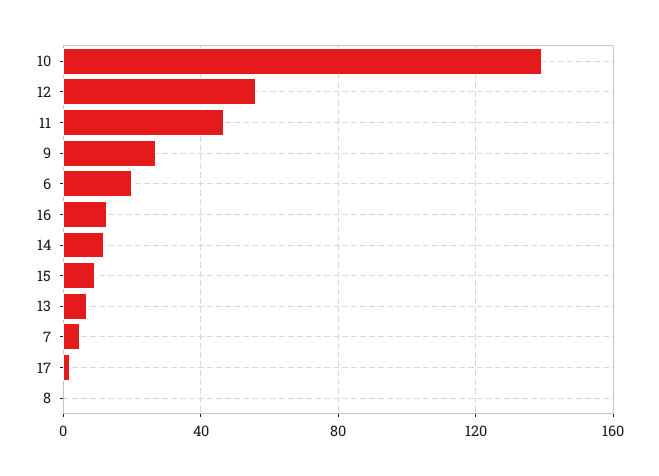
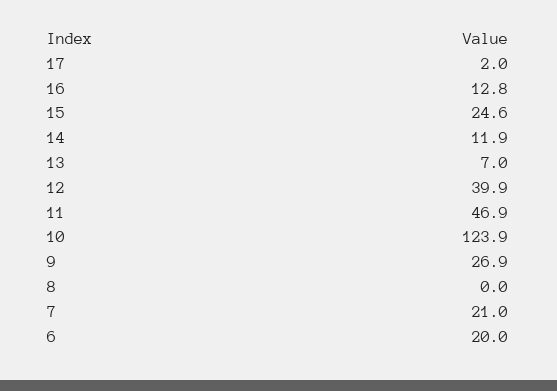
10: 140 -> 123.9
12: 55 -> 39.9
15: 10 -> 24.6
7: 5 -> 21

